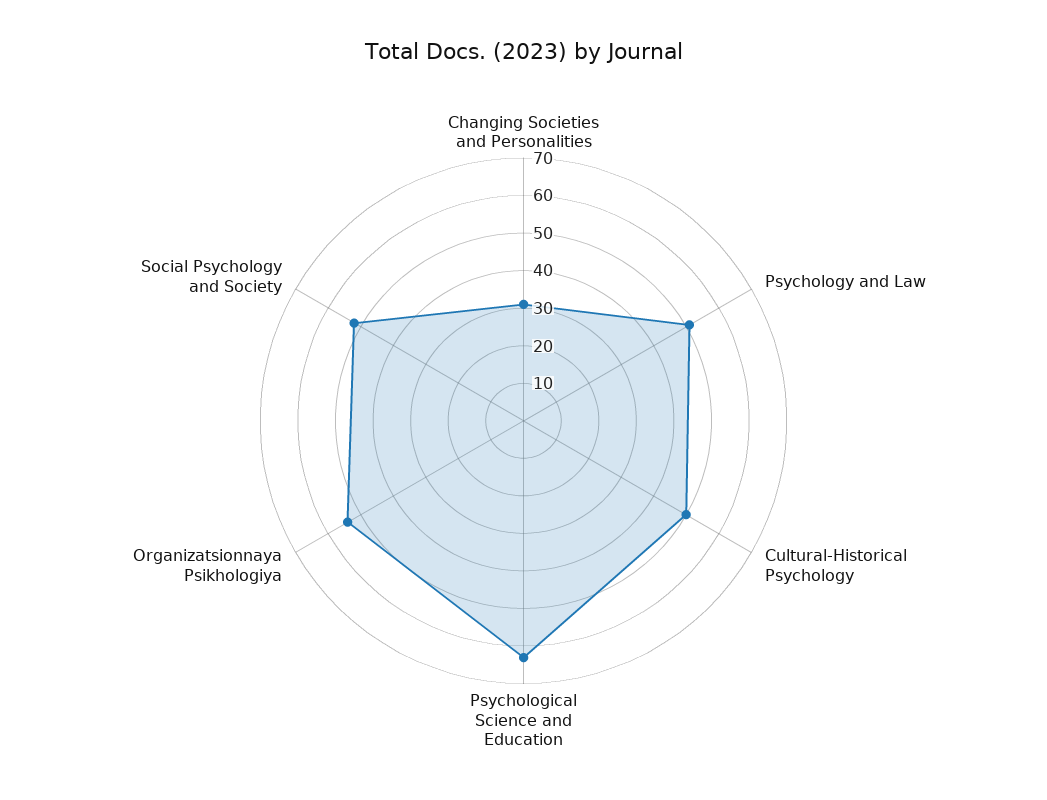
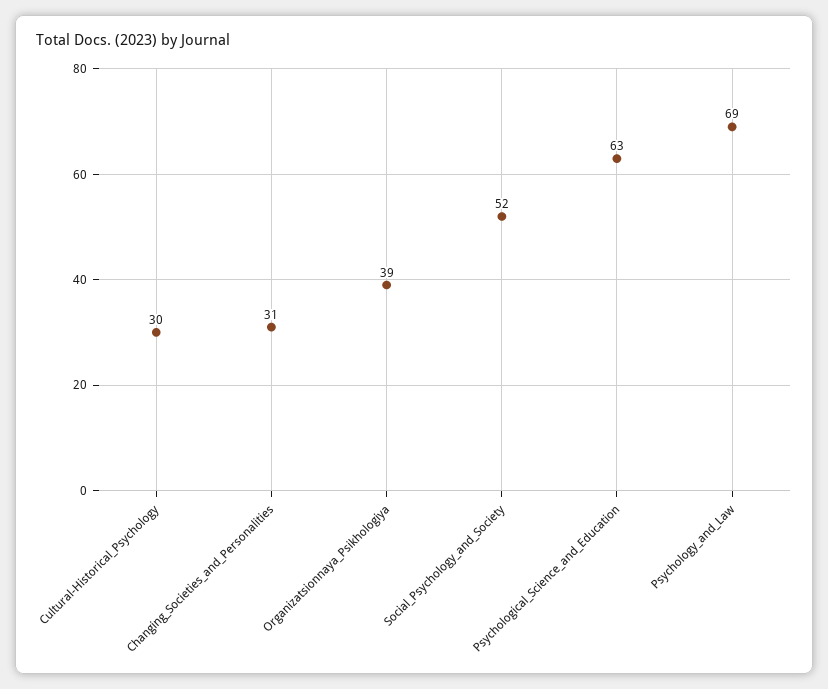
Psychology and Law: 50 -> 69
Cultural-Historical Psychology: 50 -> 30
Organizatsionnaya Psikhologiya: 55 -> 39

